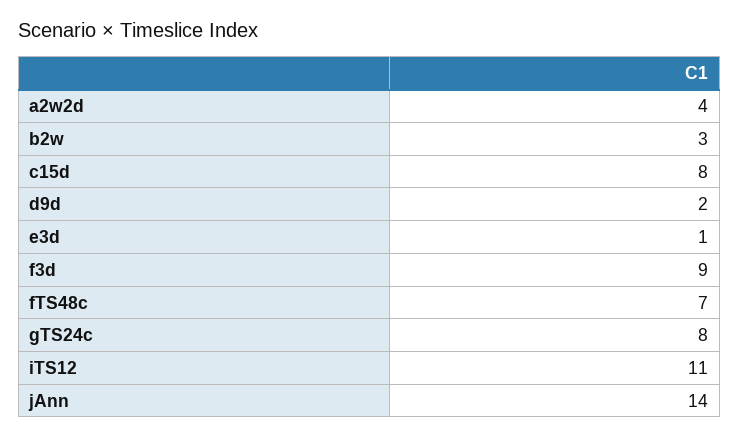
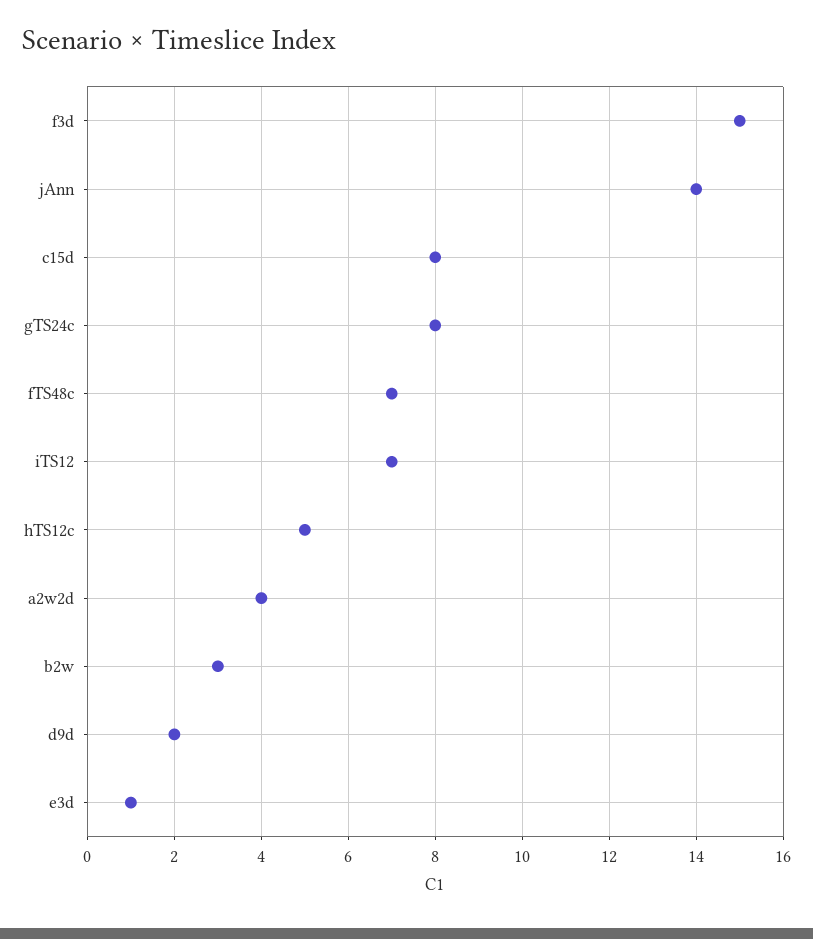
f3d: 9 -> 15
iTS12: 11 -> 7
hTS12c: none -> 5

